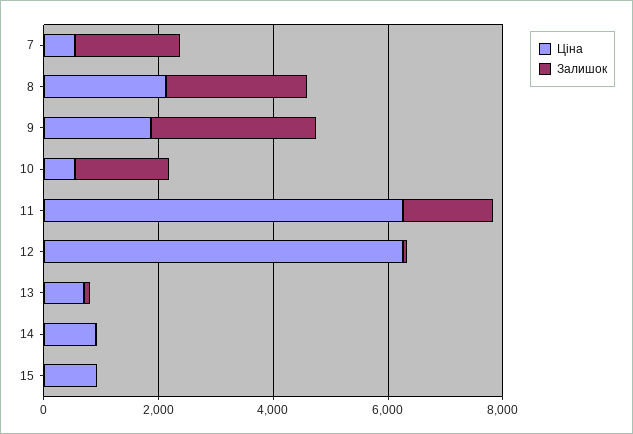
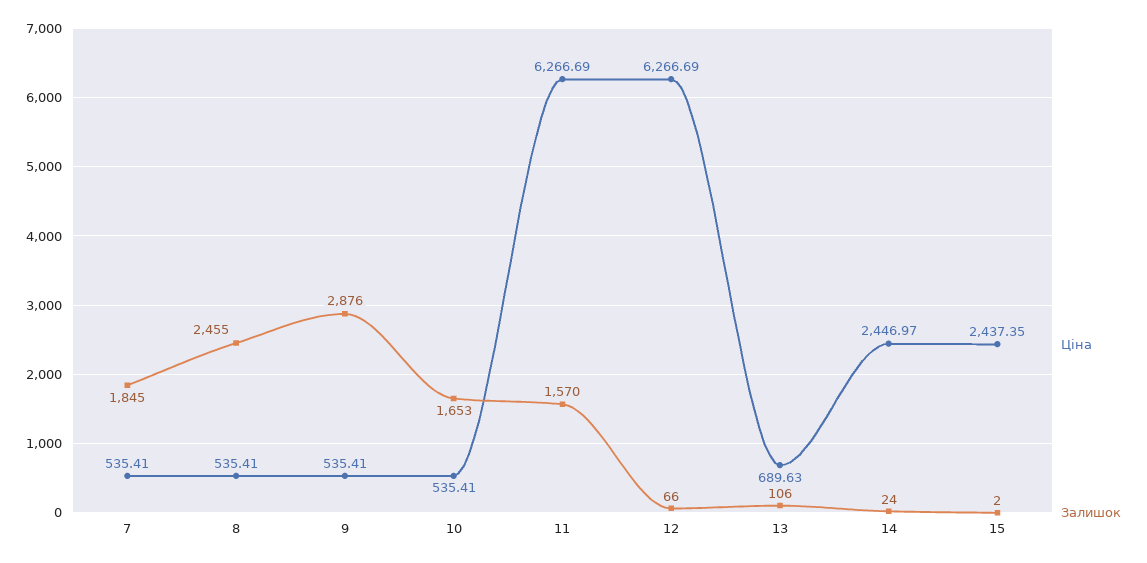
Ціна, 8: 2000 -> 535.41
Ціна, 9: 2000 -> 535.41
Ціна, 14: 1000 -> 2446.97
Ціна, 15: 1000 -> 2437.35

